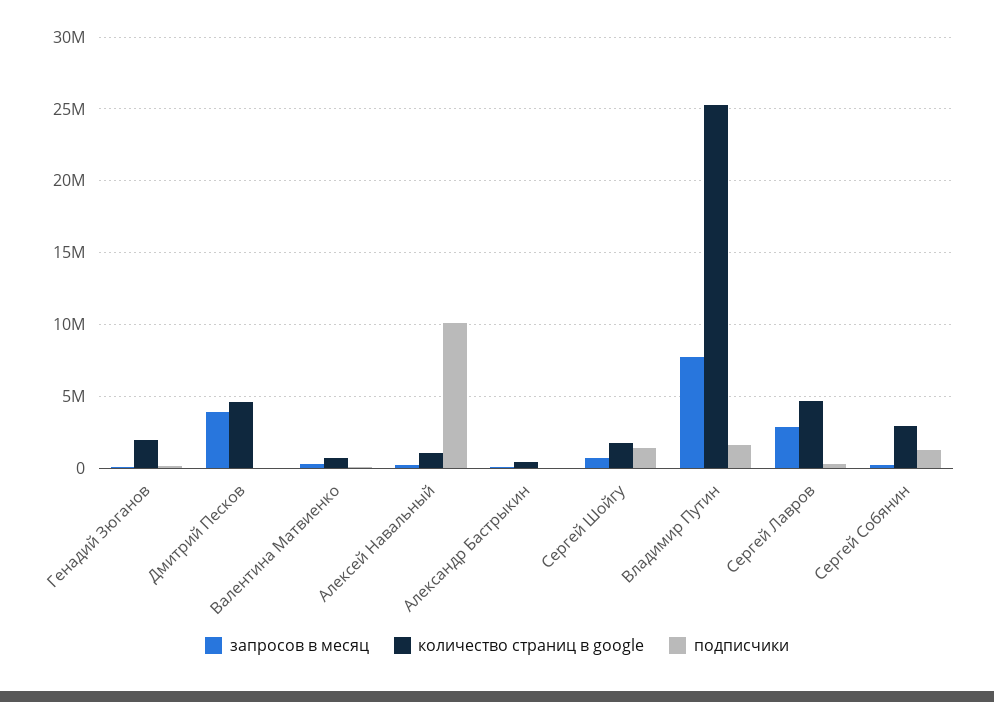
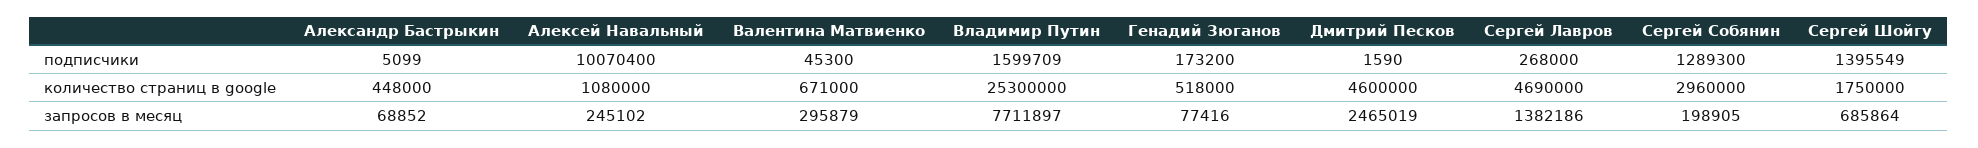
количество страниц в google, Генадий Зюганов: 2000000 -> 518000
запросов в месяц, Дмитрий Песков: 4000000 -> 2465019
запросов в месяц, Сергей Лавров: 3000000 -> 1382186

